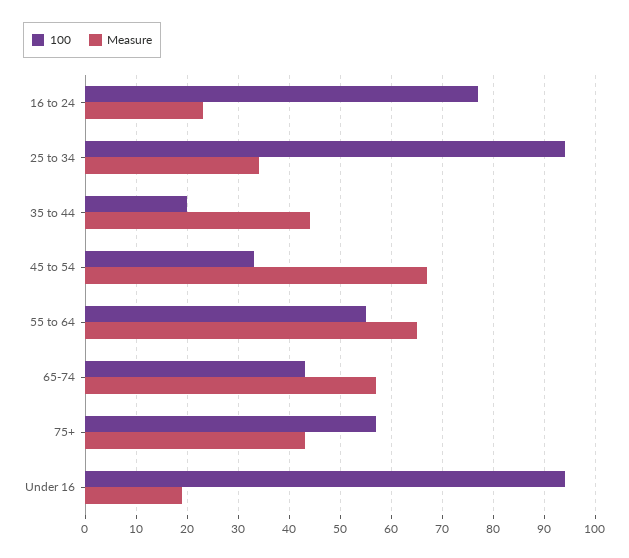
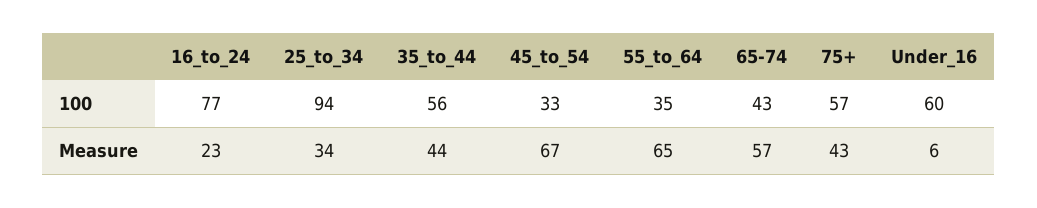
100, 35 to 44: 20 -> 56
100, 55 to 64: 55 -> 35
100, Under 16: 95 -> 60
Measure, Under 16: 20 -> 6

